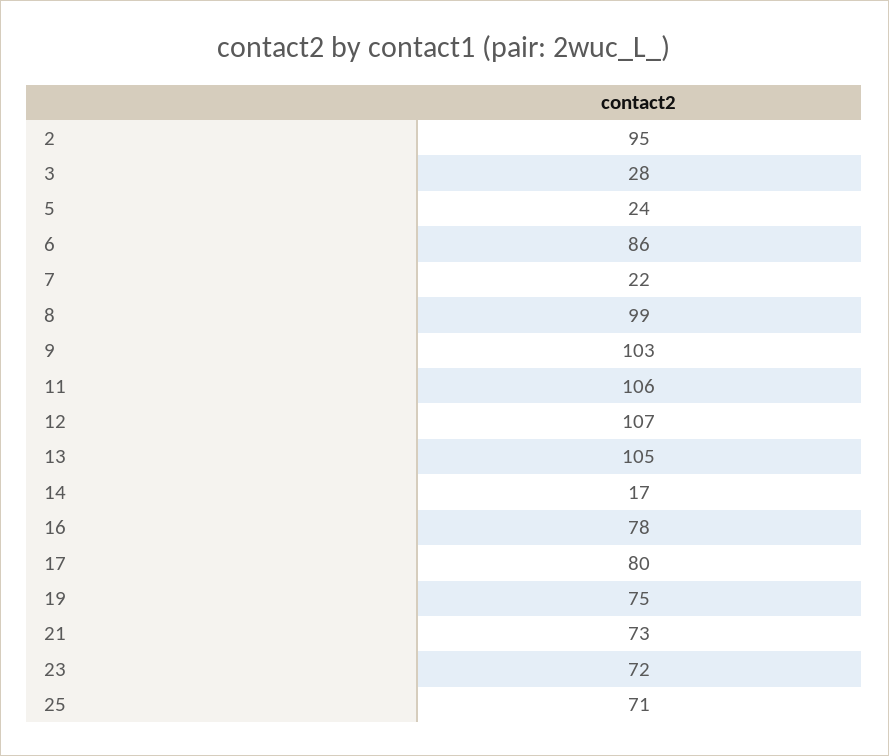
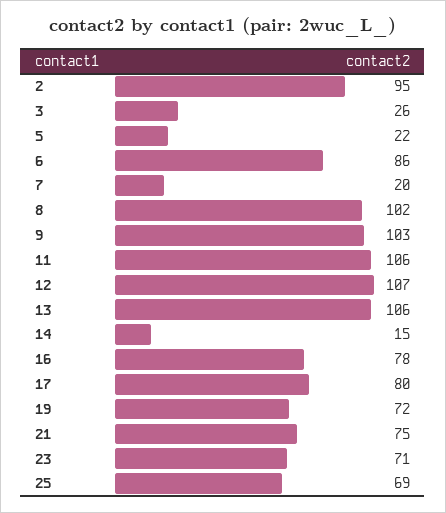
3: 28 -> 26
5: 24 -> 22
7: 22 -> 20
8: 99 -> 102
13: 105 -> 106
14: 17 -> 15
19: 75 -> 72
21: 73 -> 75
23: 72 -> 71
25: 71 -> 69

